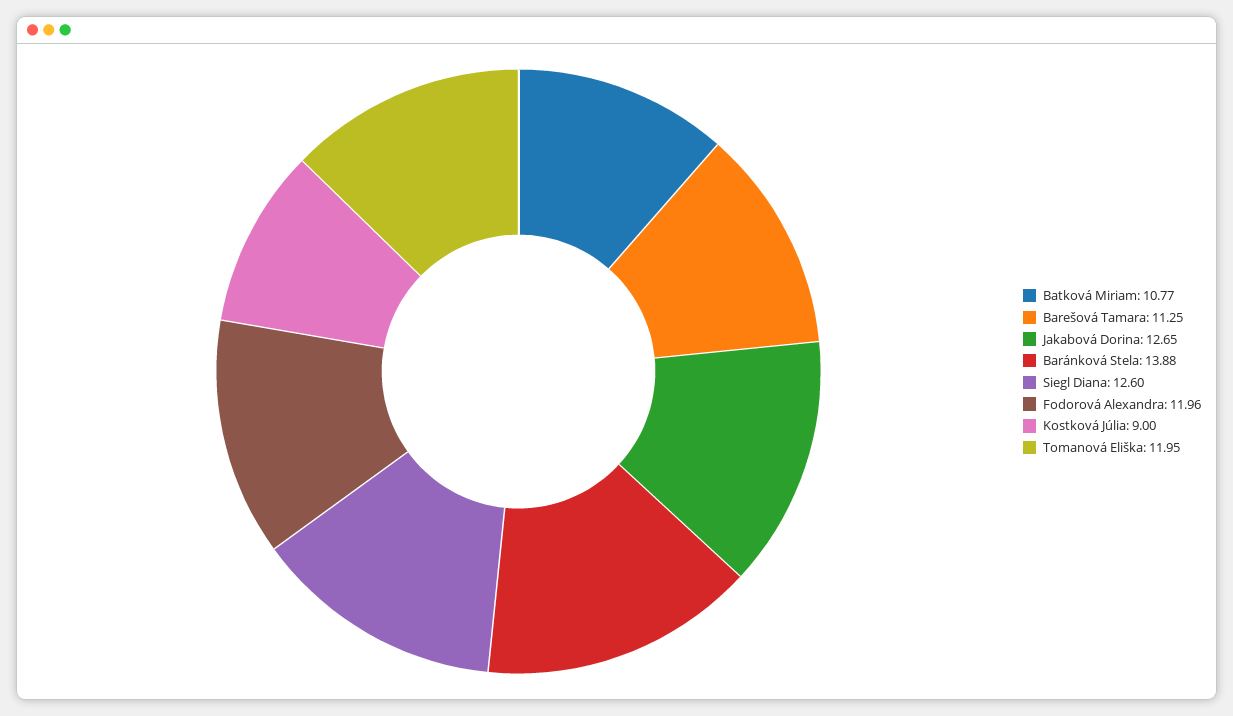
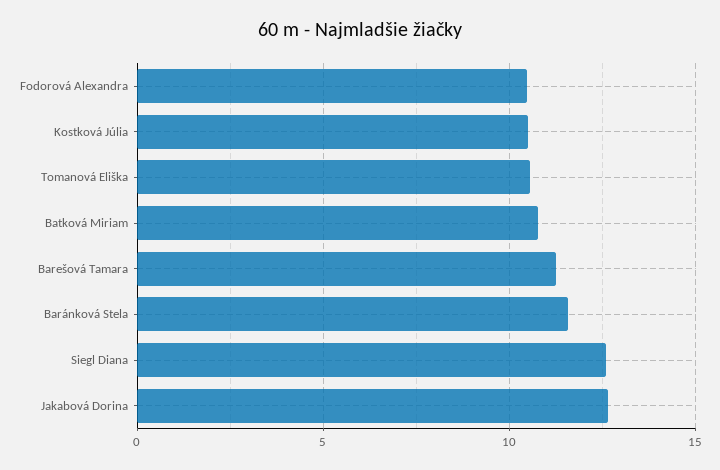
Baránková Stela: 13.88 -> 11.5
Fodorová Alexandra: 11.96 -> 10.5
Kostková Júlia: 9 -> 10.5
Tomanová Eliška: 11.95 -> 10.5

